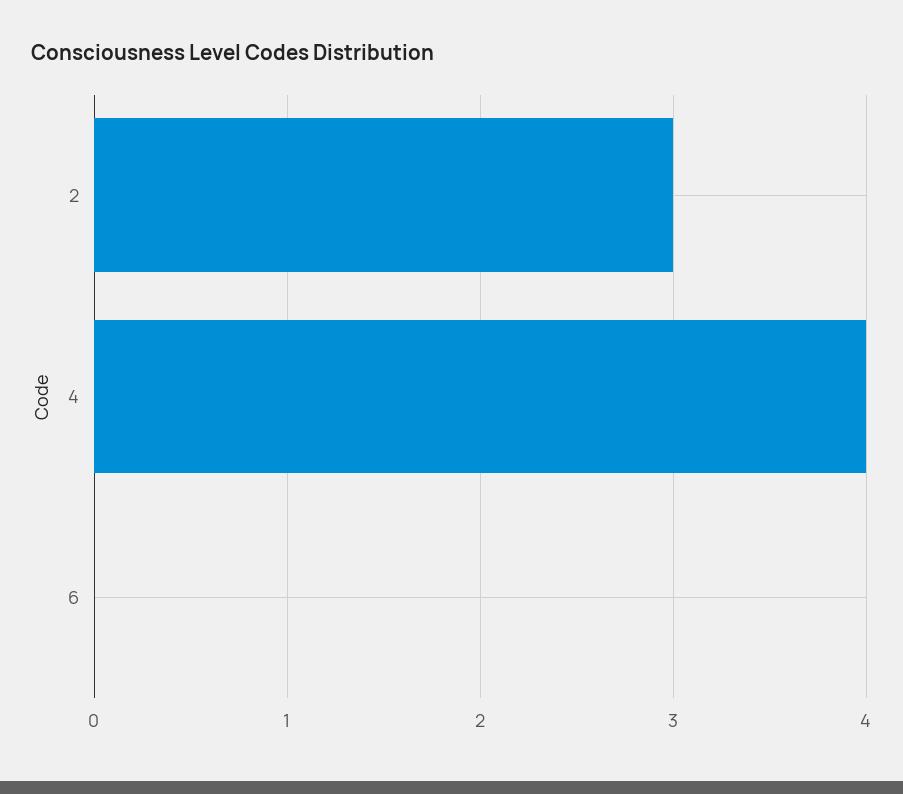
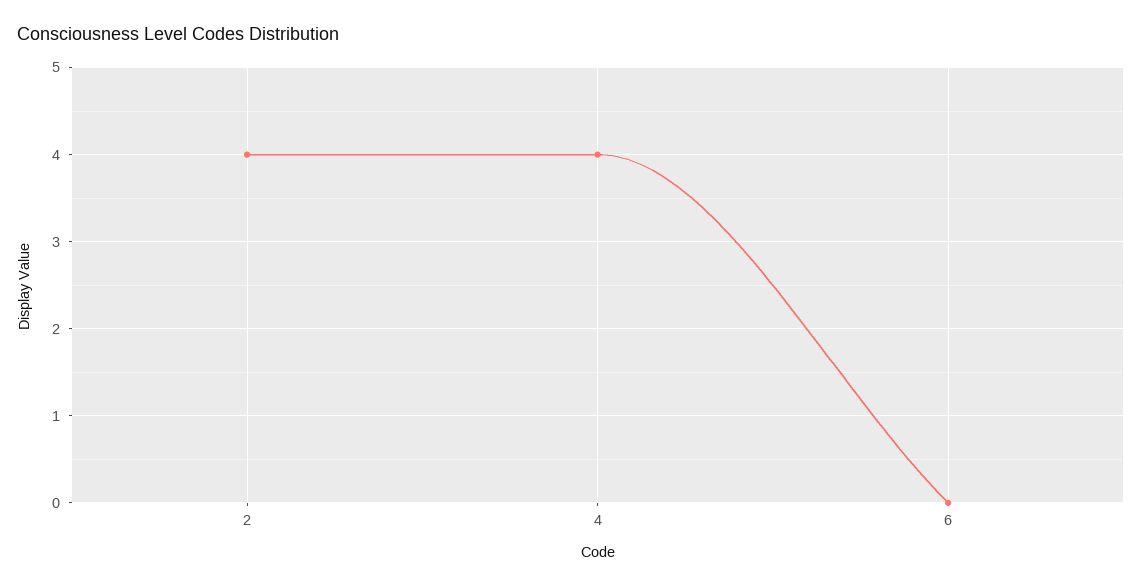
2: 3 -> 4

